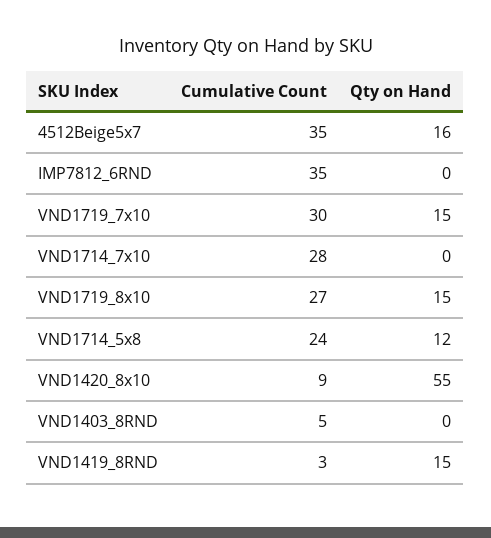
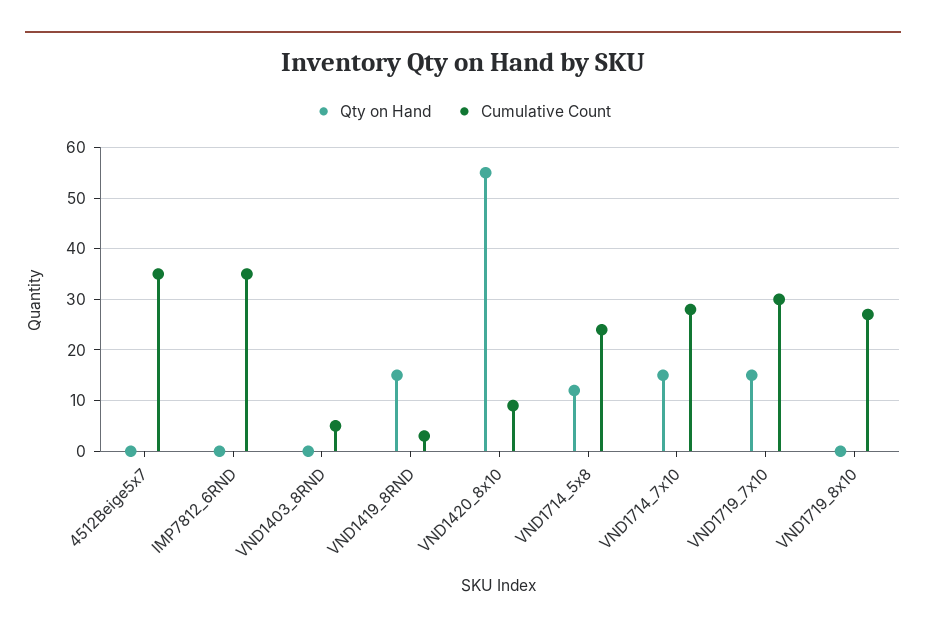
Qty on Hand, 4512Beige5x7: 16 -> 0
Qty on Hand, VND1714_7x10: 0 -> 15
Qty on Hand, VND1719_8x10: 15 -> 0

